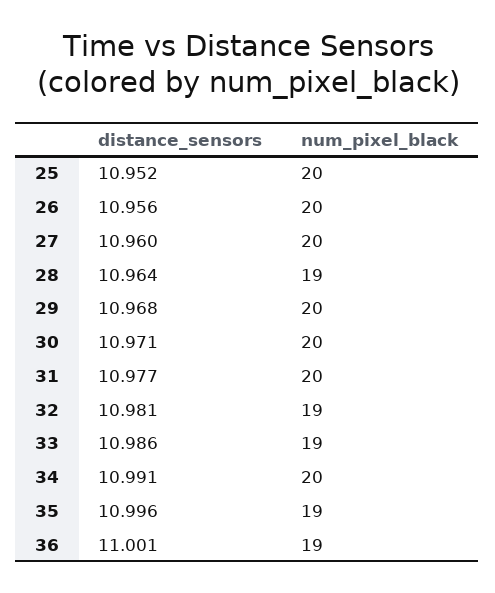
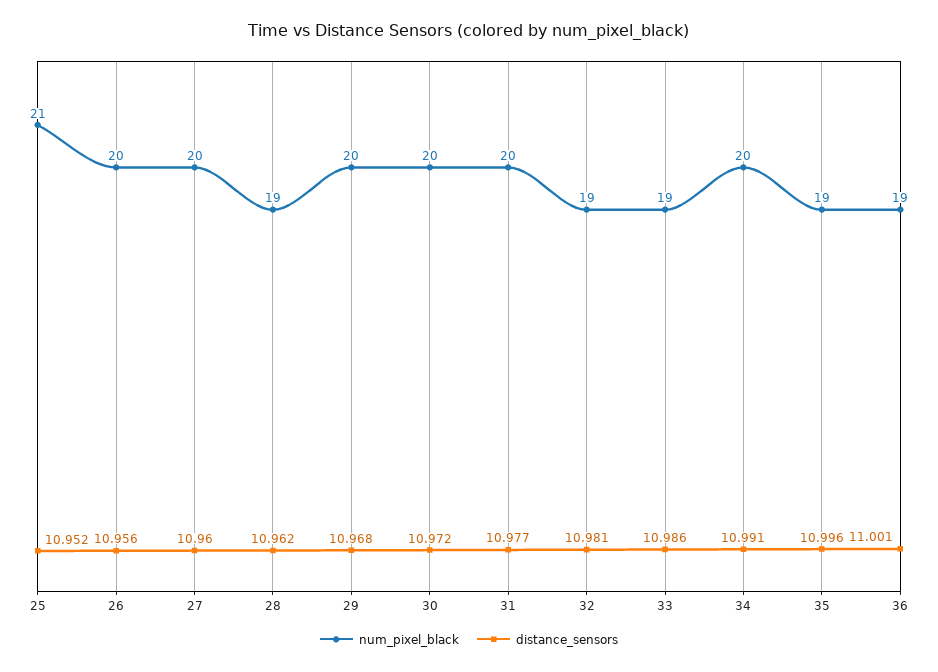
num_pixel_black, 25: 20 -> 21
distance_sensors, 28: 10.964 -> 10.962
distance_sensors, 30: 10.971 -> 10.972

